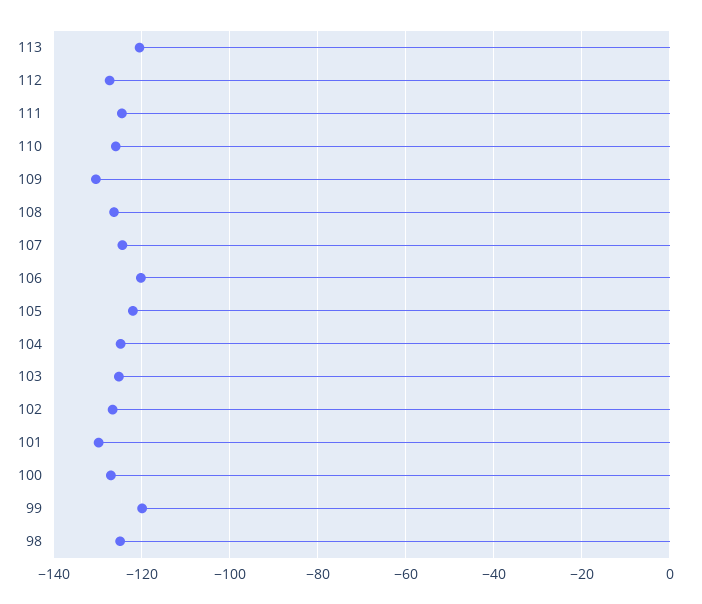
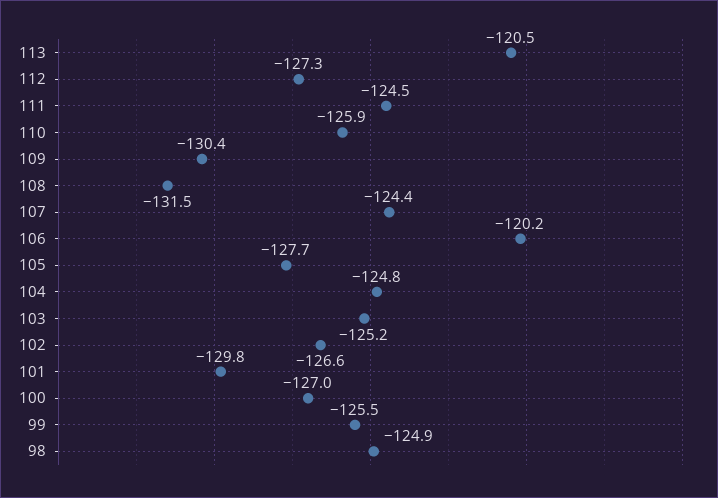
108: -126 -> -131.5
105: -122 -> -127.7
99: -120 -> -125.5

